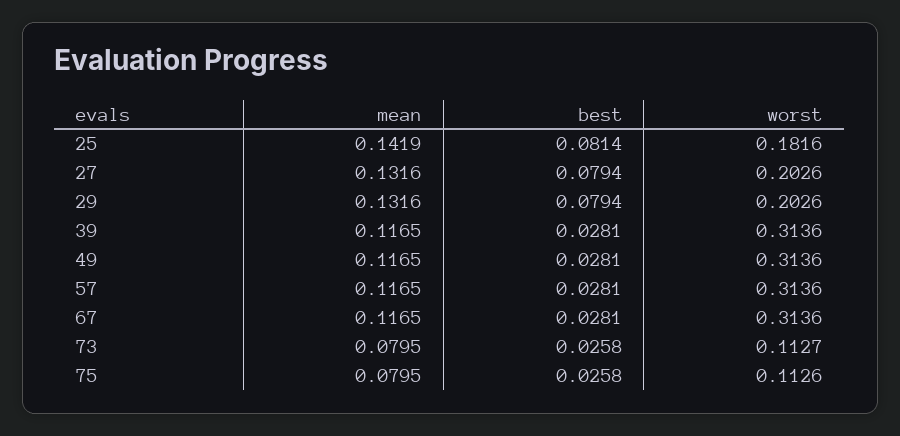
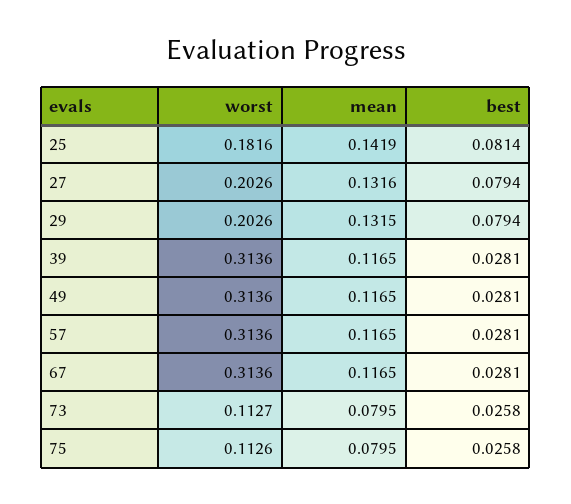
mean, 29: 0.1316 -> 0.1315

